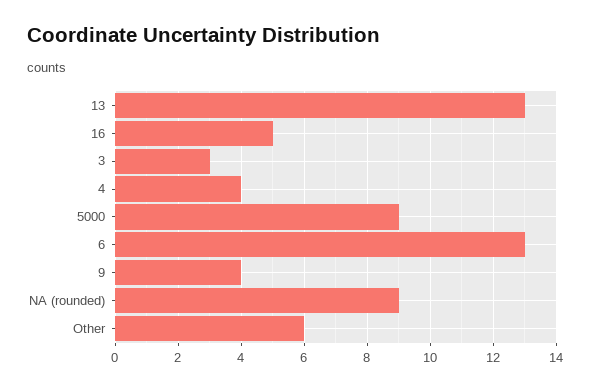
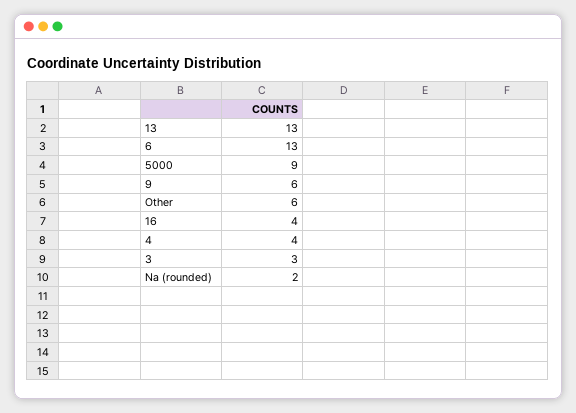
16: 5 -> 4
9: 4 -> 6
NA (rounded): 9 -> 2

